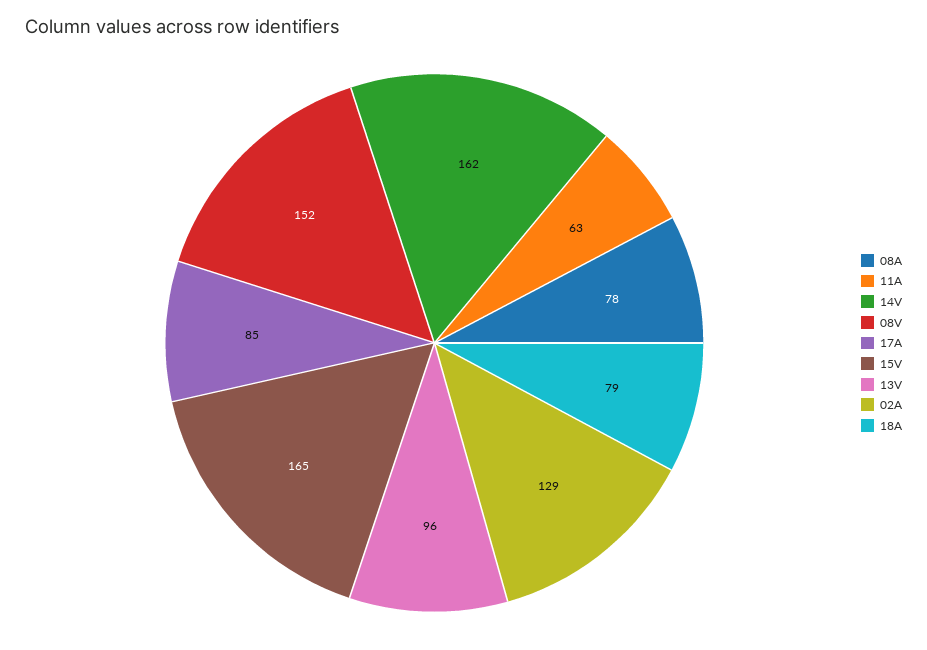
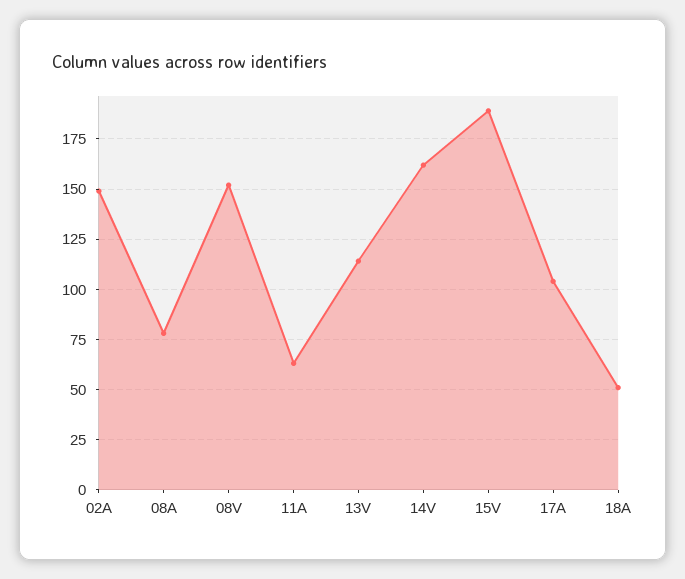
17A: 85 -> 105
15V: 165 -> 190
13V: 96 -> 115
02A: 129 -> 150
18A: 79 -> 50

